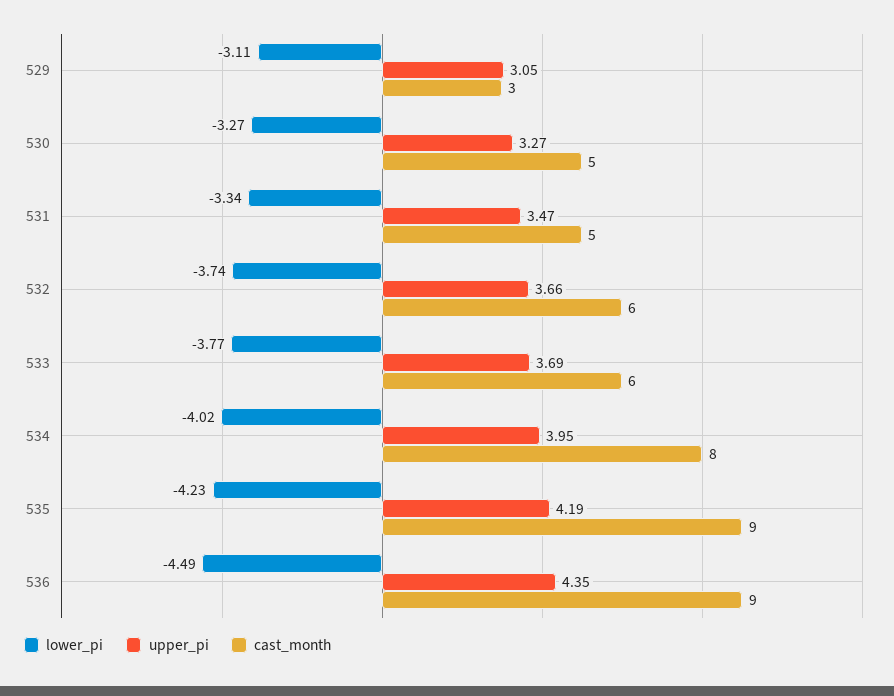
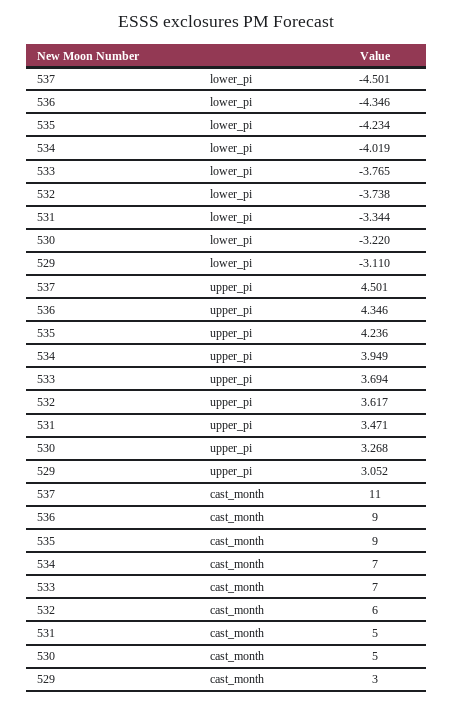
lower_pi, 530: -3.27 -> -3.22
upper_pi, 532: 3.66 -> 3.617
cast_month, 533: 6 -> 7
cast_month, 534: 8 -> 7
upper_pi, 535: 4.19 -> 4.236
lower_pi, 536: -4.49 -> -4.346
lower_pi, 537: none -> -4.501
upper_pi, 537: none -> 4.501
cast_month, 537: none -> 11

